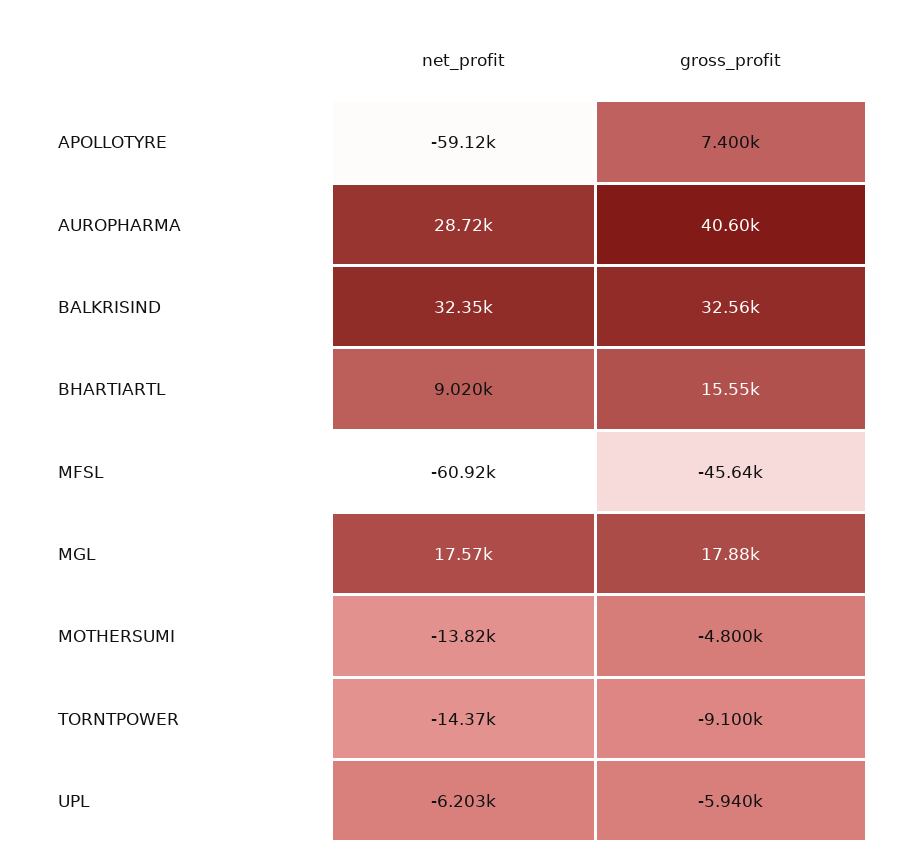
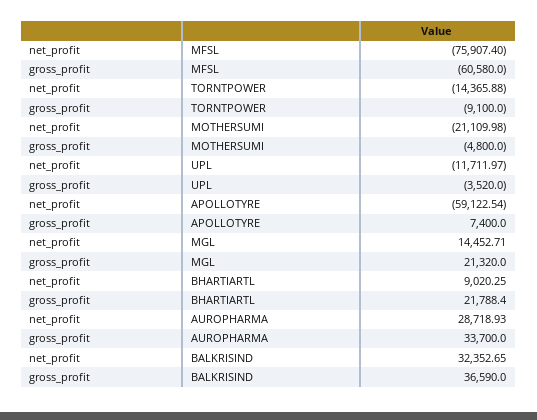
gross_profit, AUROPHARMA: 40600 -> 33700
gross_profit, BALKRISIND: 32560 -> 36590
gross_profit, BHARTIARTL: 15550 -> 21788.4
net_profit, MFSL: -60920 -> -75907.4
gross_profit, MFSL: -45640 -> -60580
net_profit, MGL: 17570 -> 14452.71
gross_profit, MGL: 17880 -> 21320
net_profit, MOTHERSUMI: -13820 -> -21109.98
net_profit, UPL: -6203 -> -11711.97
gross_profit, UPL: -5940 -> -3520

